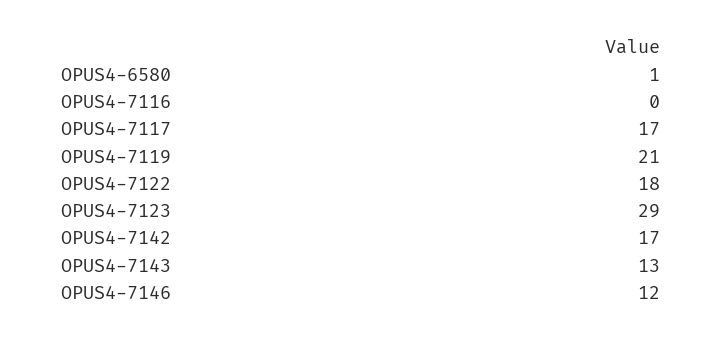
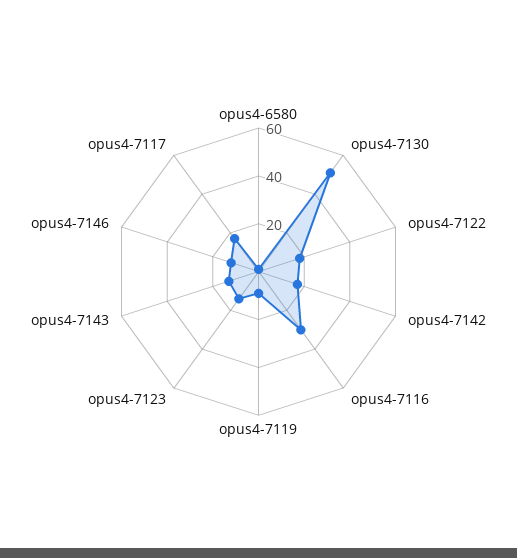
OPUS4-7116: 0 -> 30
OPUS4-7119: 21 -> 10
OPUS4-7123: 29 -> 15
opus4-7130: none -> 50

